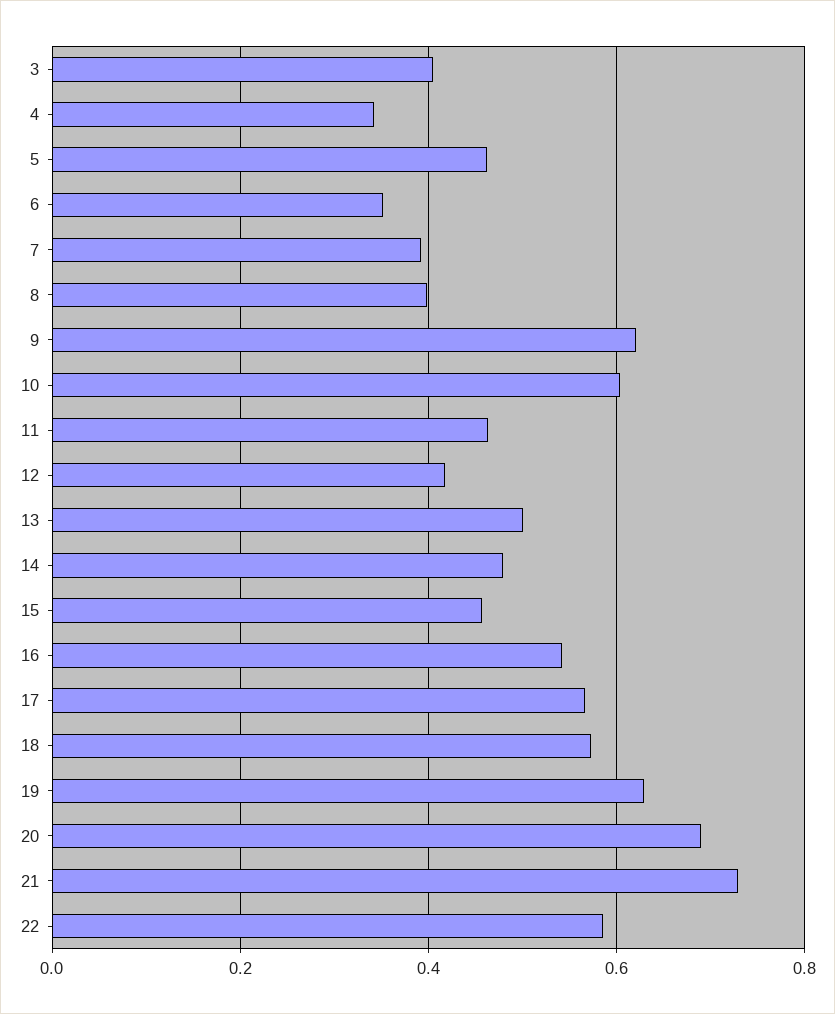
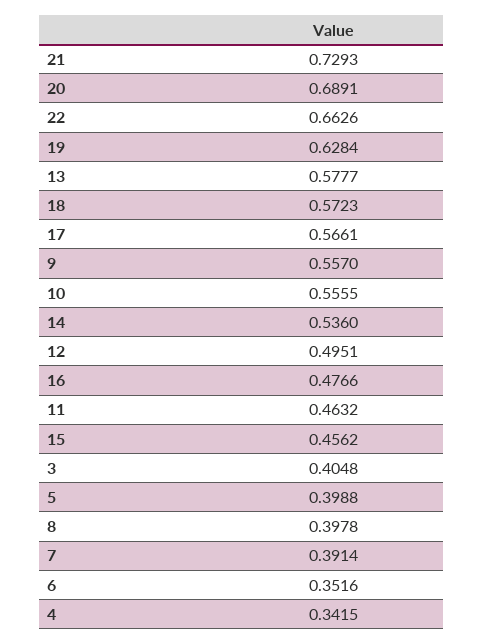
5: 0.46 -> 0.3988
9: 0.62 -> 0.557
10: 0.6 -> 0.5555
12: 0.42 -> 0.4951
13: 0.5 -> 0.5777
14: 0.48 -> 0.536
16: 0.54 -> 0.4766
22: 0.58 -> 0.6626

